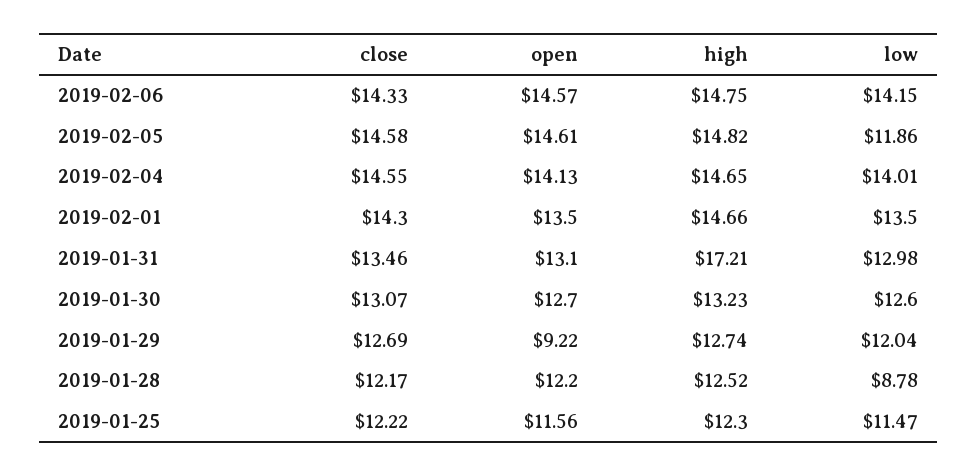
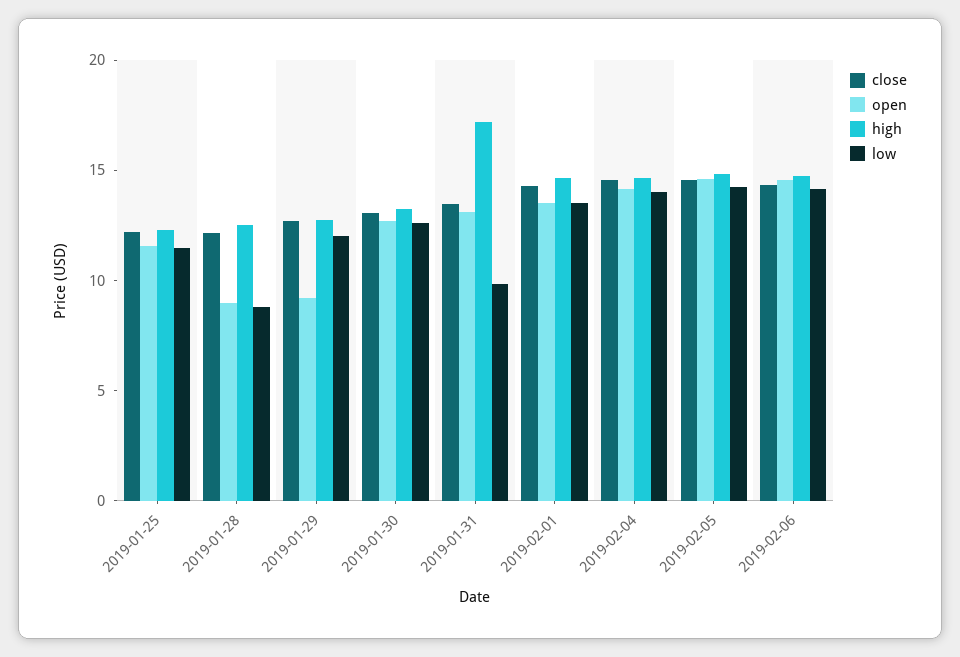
low, 2019-02-05: 11.86 -> 14
low, 2019-01-31: 12.98 -> 10
open, 2019-01-28: 12.2 -> 9

